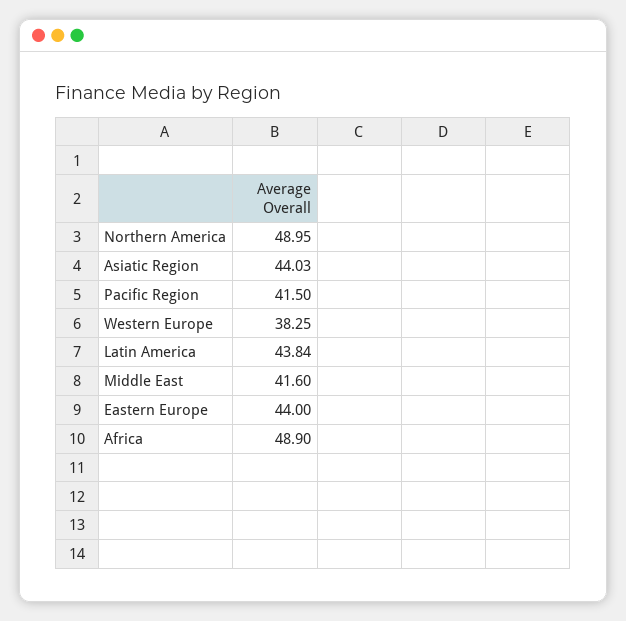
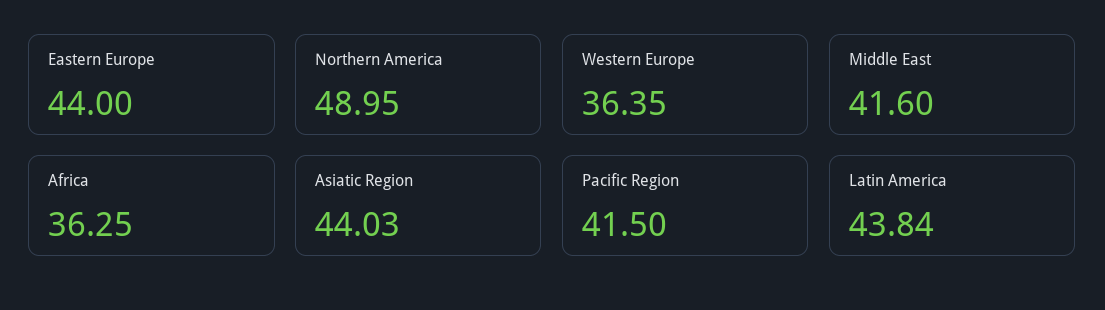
Western Europe: 38.25 -> 36.35
Africa: 48.9 -> 36.25

